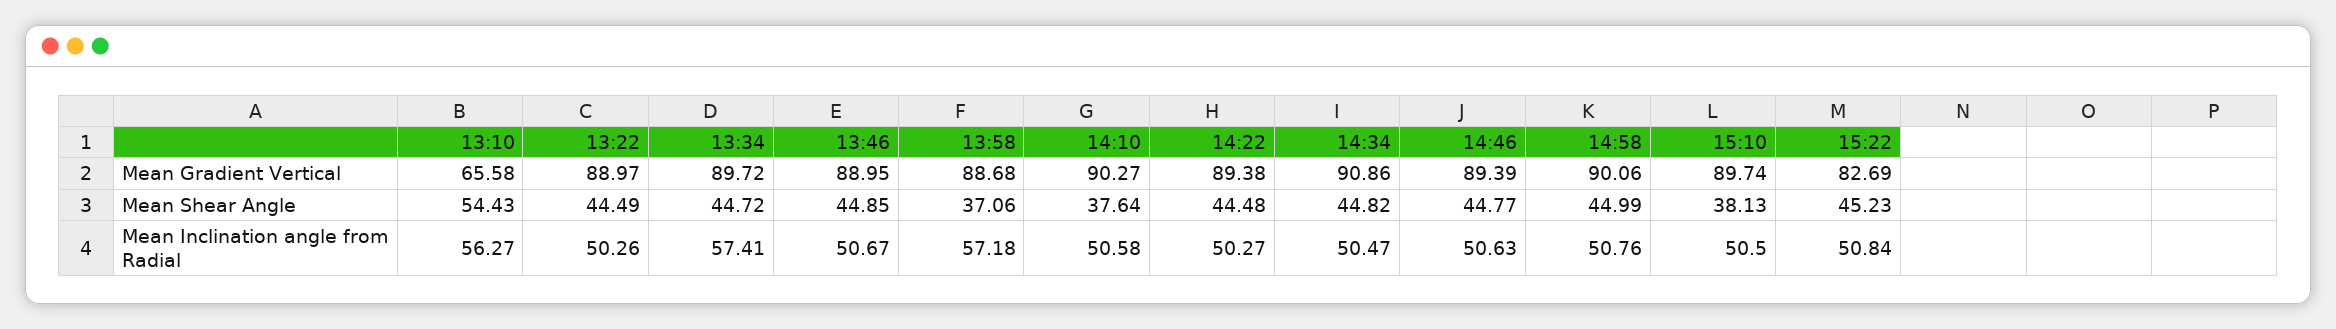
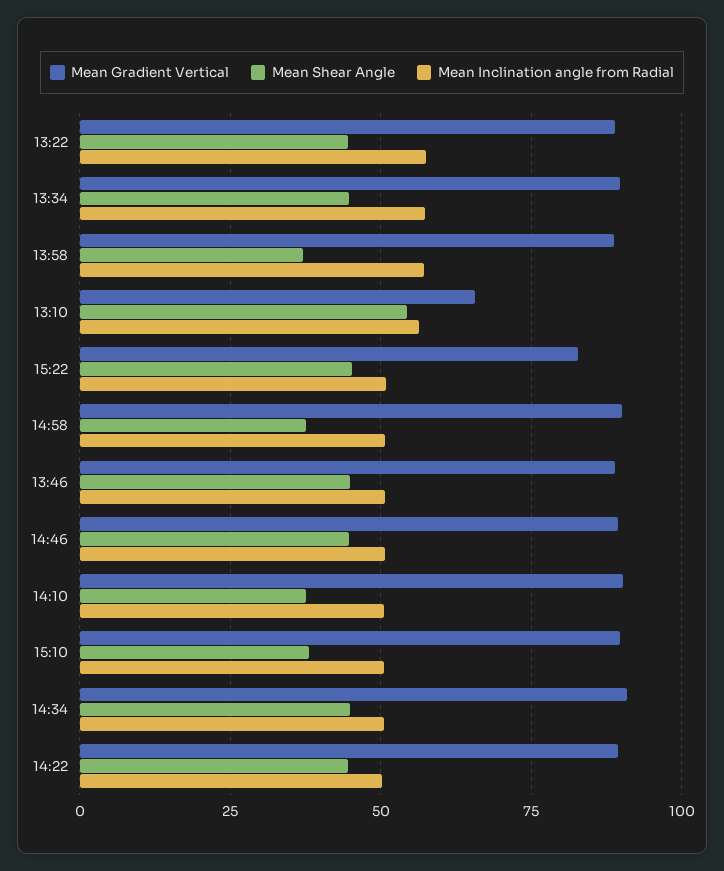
Mean Shear Angle, 14:58: 44.99 -> 37.5
Mean Inclination angle from Radial, 13:22: 50.26 -> 57.5

